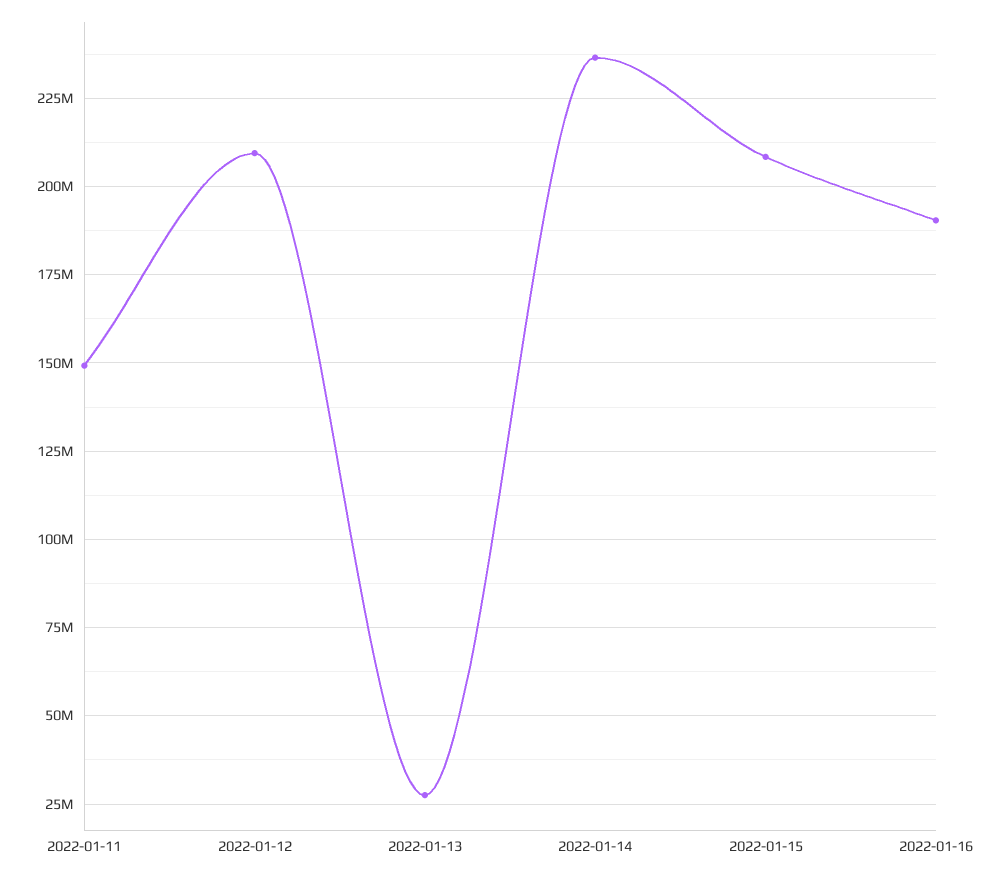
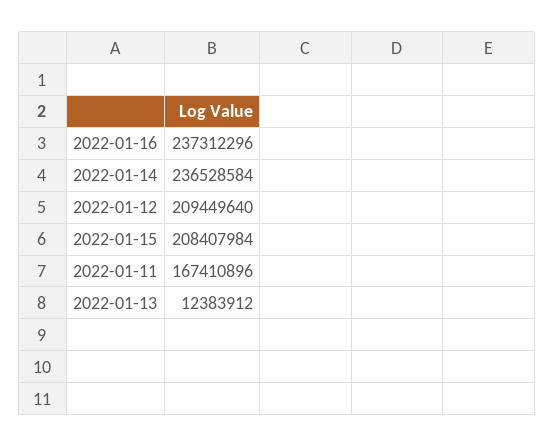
2022-01-11: 150000000 -> 167410896
2022-01-13: 27500000 -> 12383912
2022-01-16: 190000000 -> 237312296

